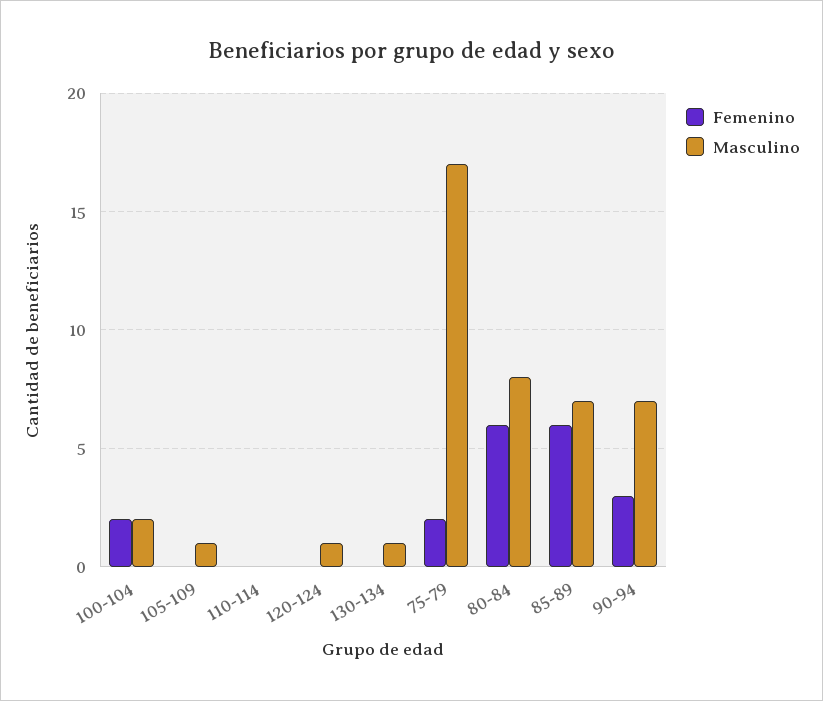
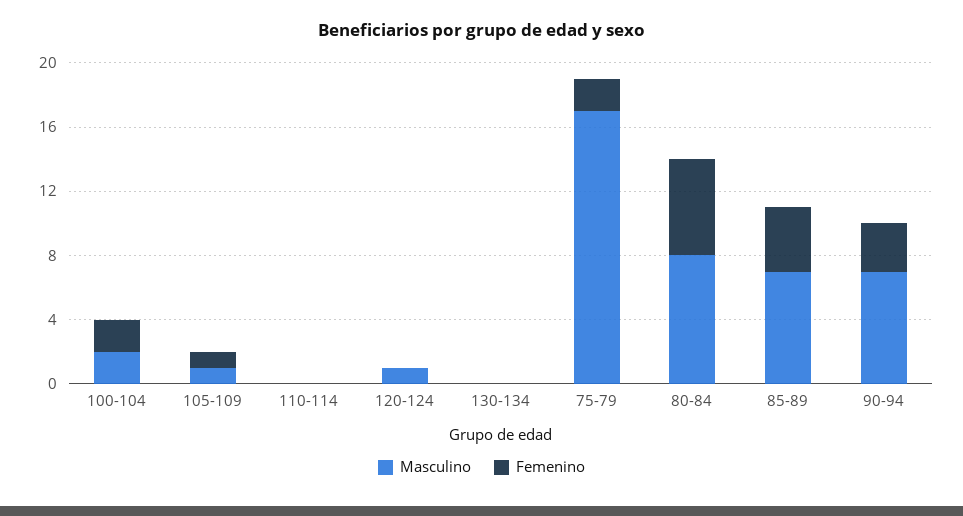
Femenino, 105-109: 0 -> 1
Masculino, 130-134: 1 -> 0
Femenino, 85-89: 6 -> 4

